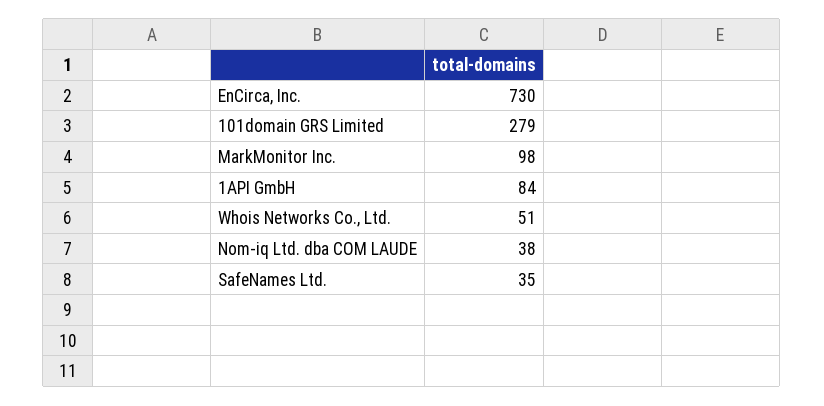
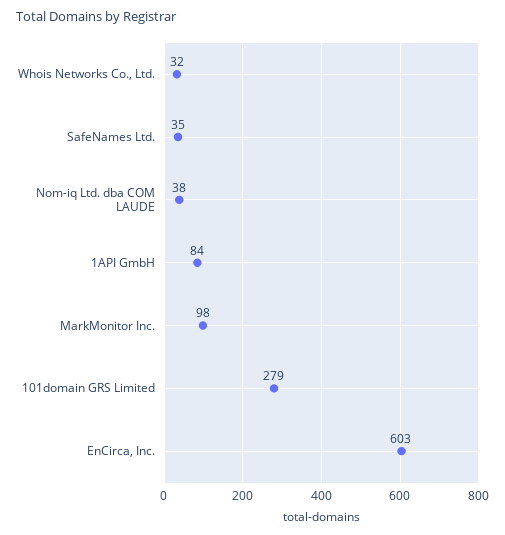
EnCirca, Inc.: 730 -> 603
Whois Networks Co., Ltd.: 51 -> 32

